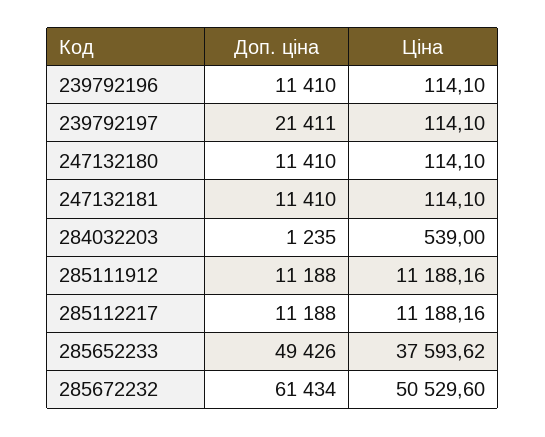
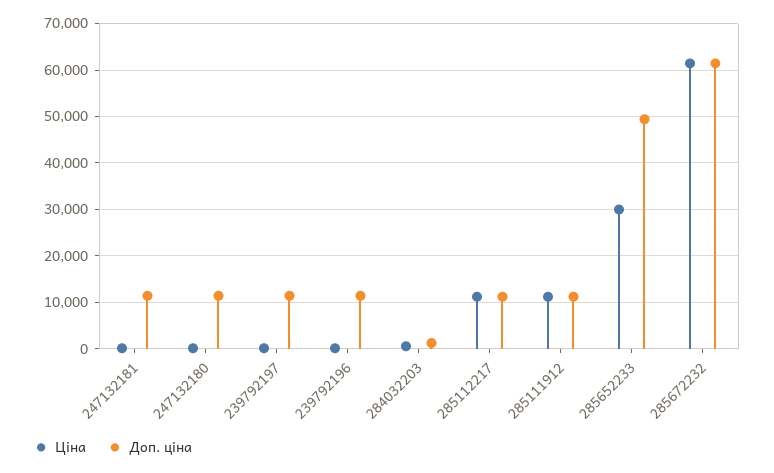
Доп. ціна, 239792197: 21411 -> 12000
Ціна, 285652233: 37593.62 -> 30000
Ціна, 285672232: 50529.6 -> 62000

